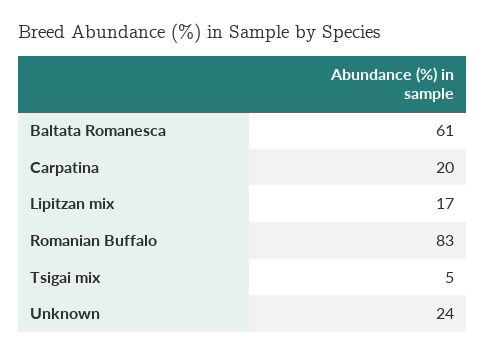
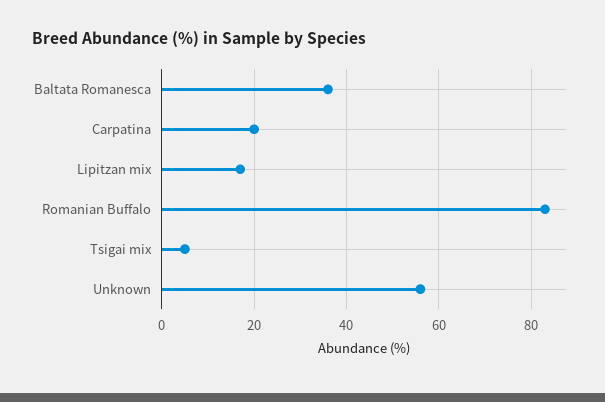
Baltata Romanesca: 61 -> 35
Unknown: 24 -> 55

